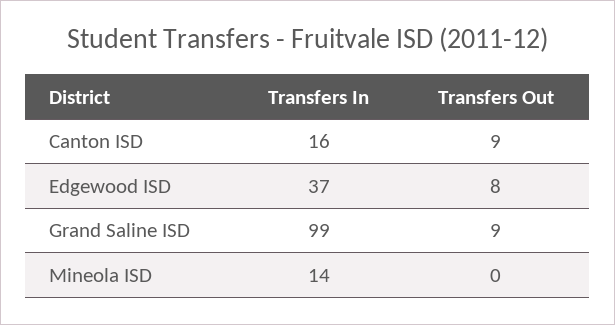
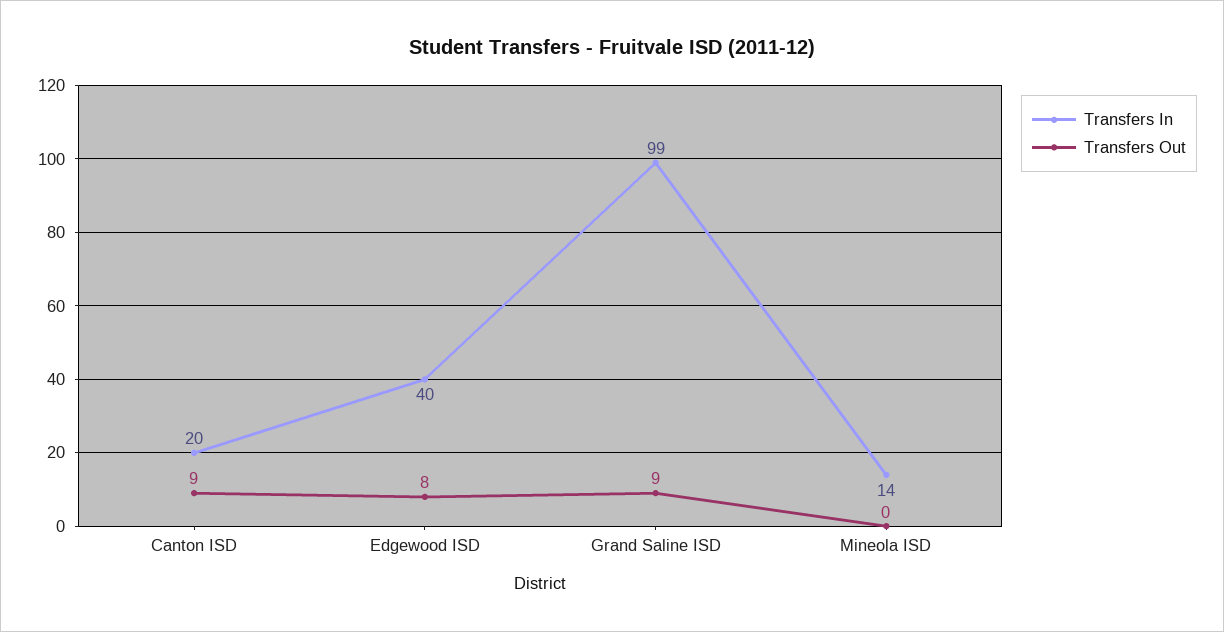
Transfers In, Canton ISD: 16 -> 20
Transfers In, Edgewood ISD: 37 -> 40

